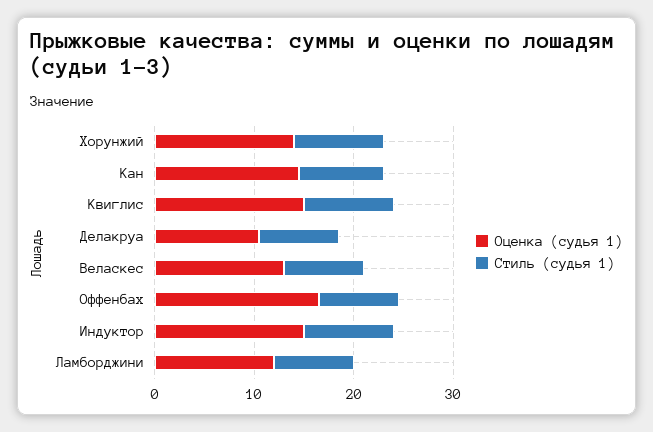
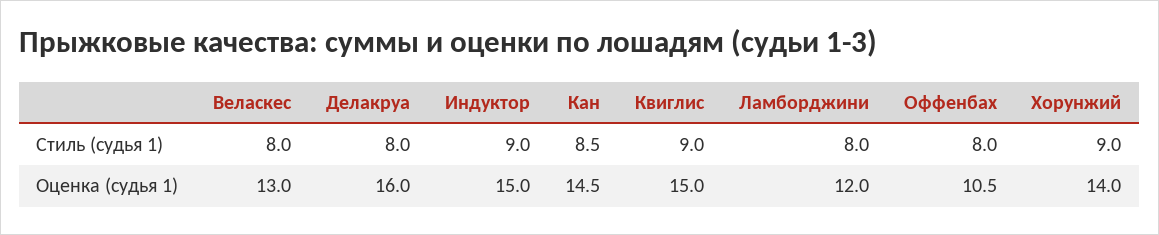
Оценка (судья 1), Делакруа: 10 -> 16
Оценка (судья 1), Оффенбах: 16 -> 10.5

